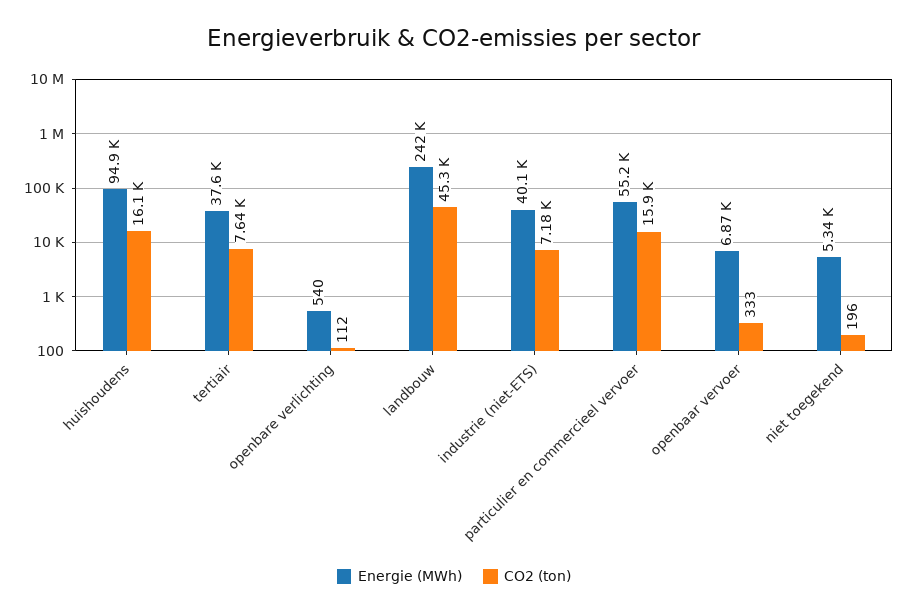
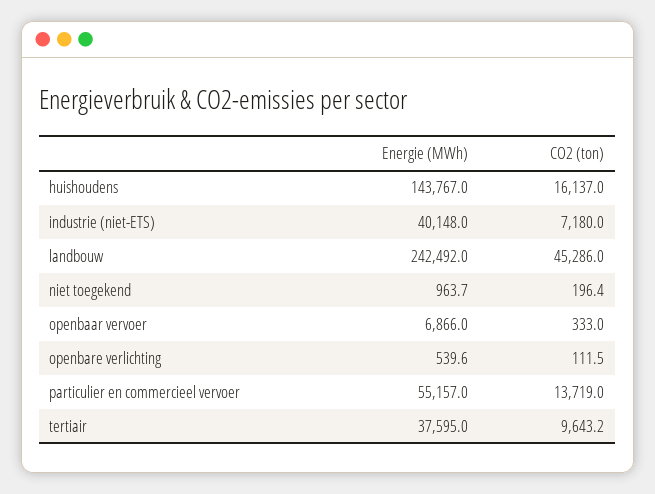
Energie (MWh), huishoudens: 94900 -> 143767
CO2 (ton), tertiair: 7640 -> 9643.2
CO2 (ton), particulier en commercieel vervoer: 15900 -> 13719
Energie (MWh), niet toegekend: 5340 -> 963.7

